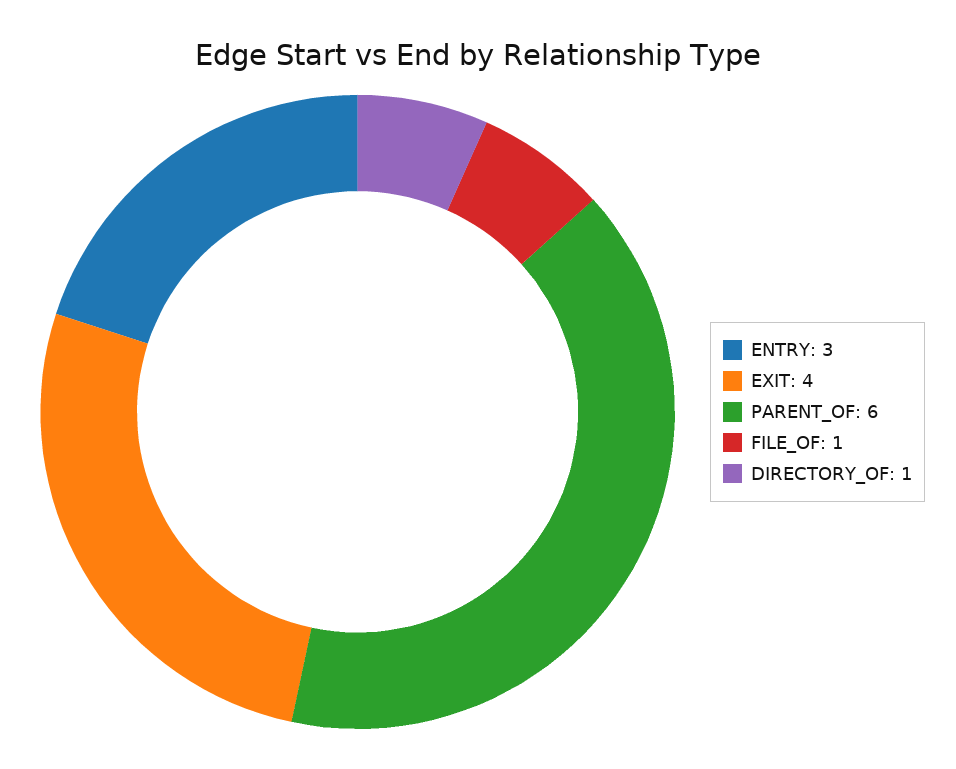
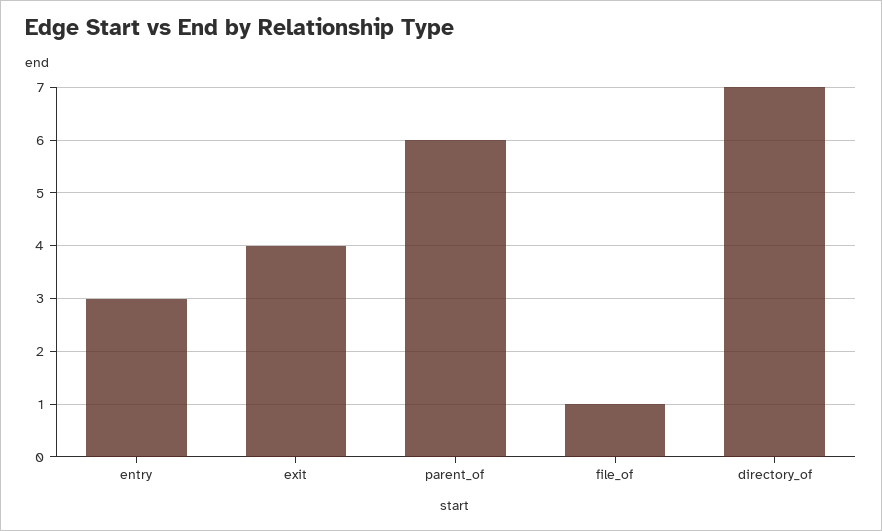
DIRECTORY_OF: 1 -> 7

